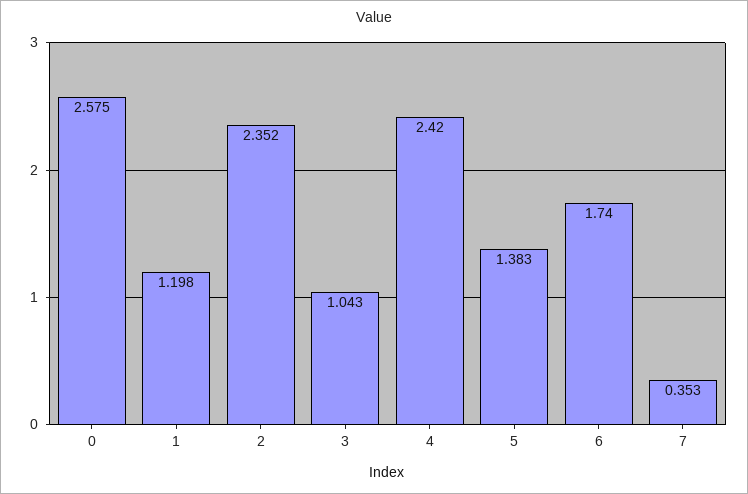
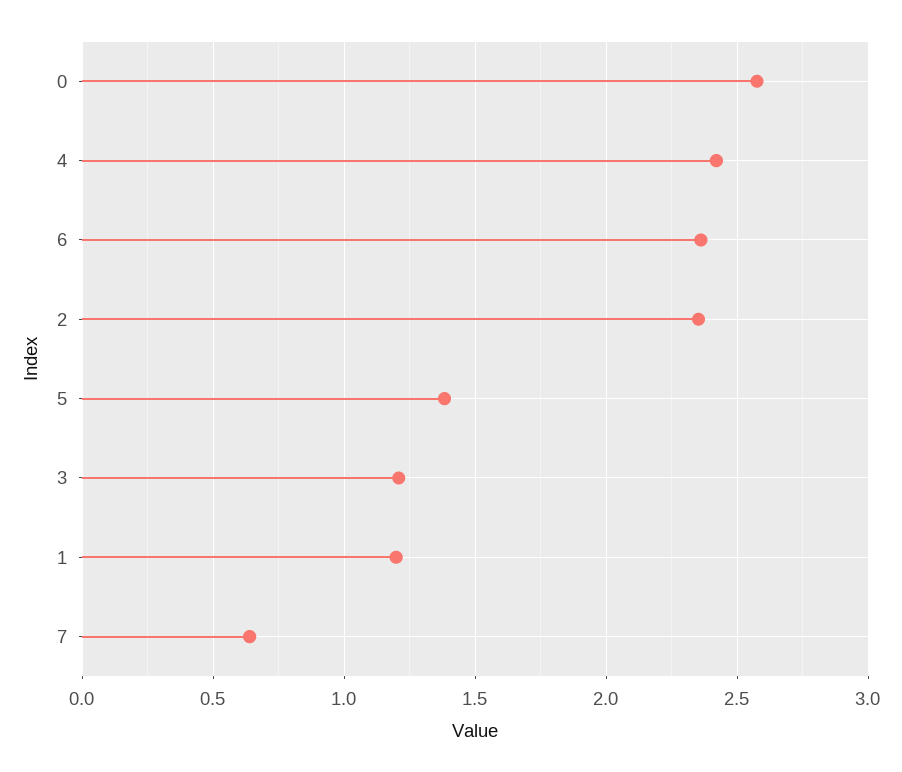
3: 1.043 -> 1.2
6: 1.74 -> 2.35
7: 0.353 -> 0.65

